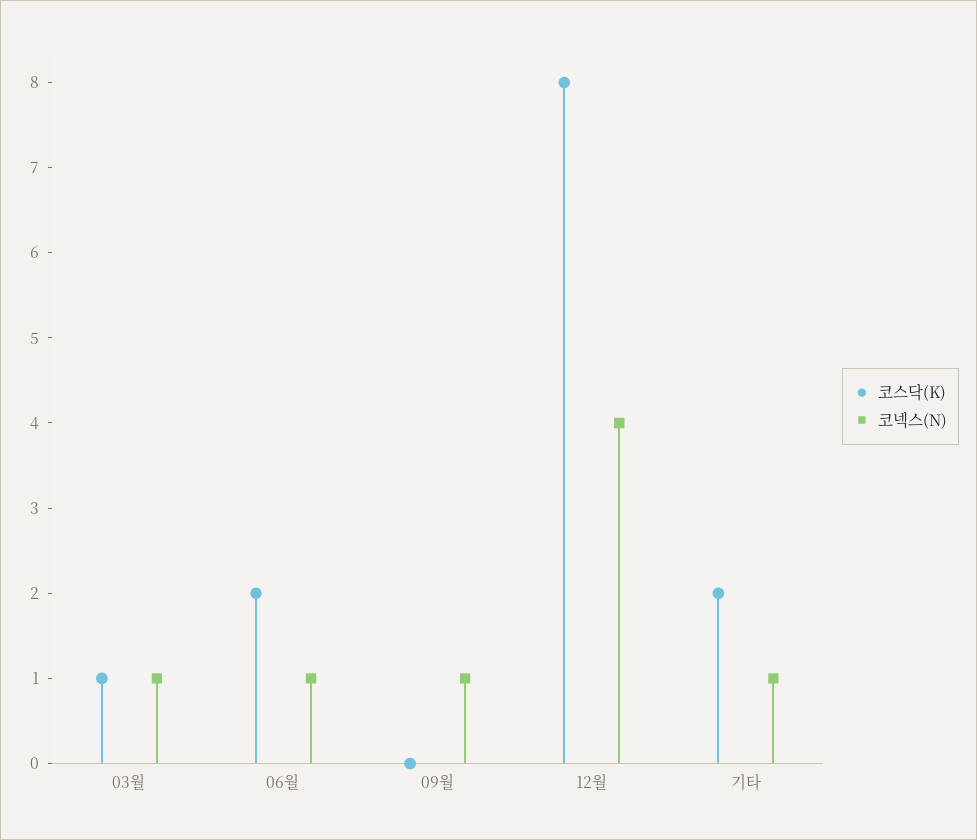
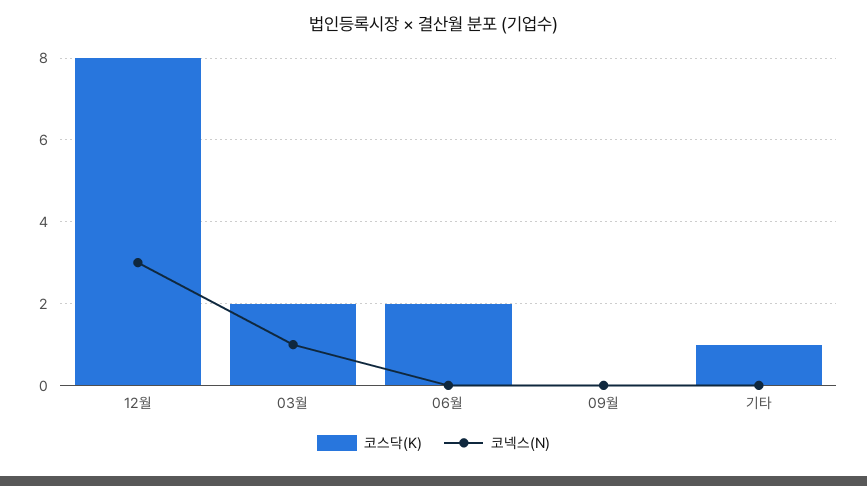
코스닥(K), 03월: 1 -> 2
코넥스(N), 06월: 1 -> 0
코넥스(N), 09월: 1 -> 0
코넥스(N), 12월: 4 -> 3
코스닥(K), 기타: 2 -> 1
코넥스(N), 기타: 1 -> 0

